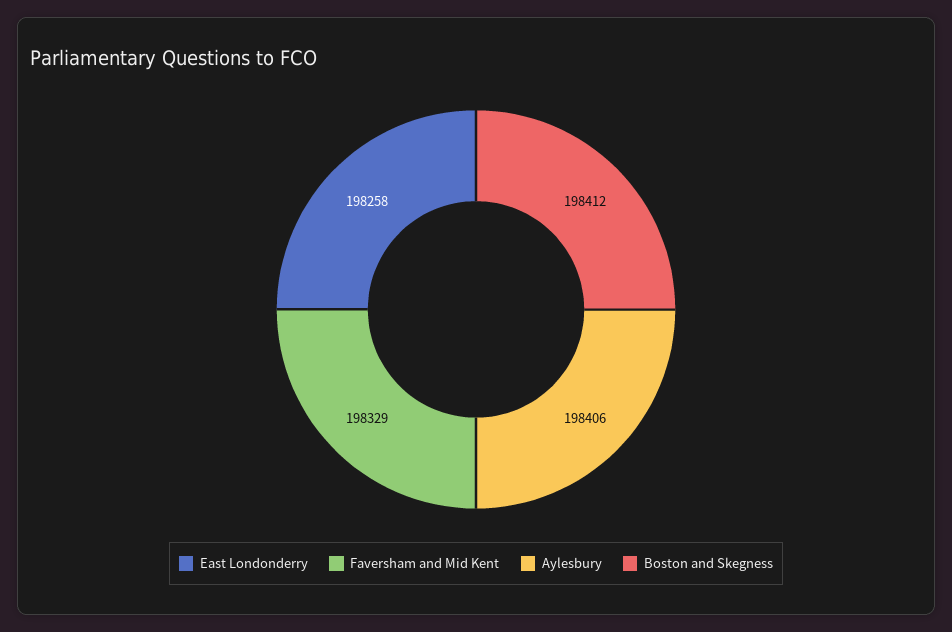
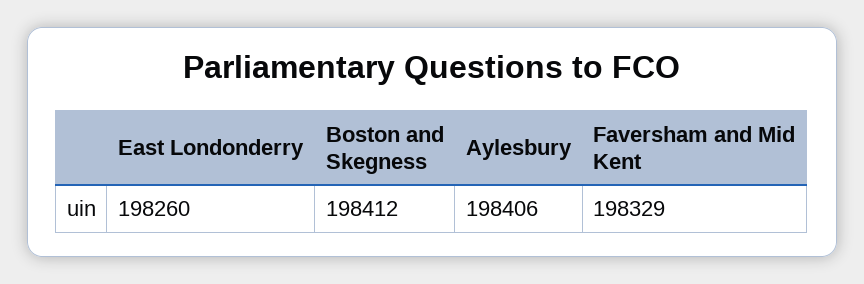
East Londonderry: 198258 -> 198260

